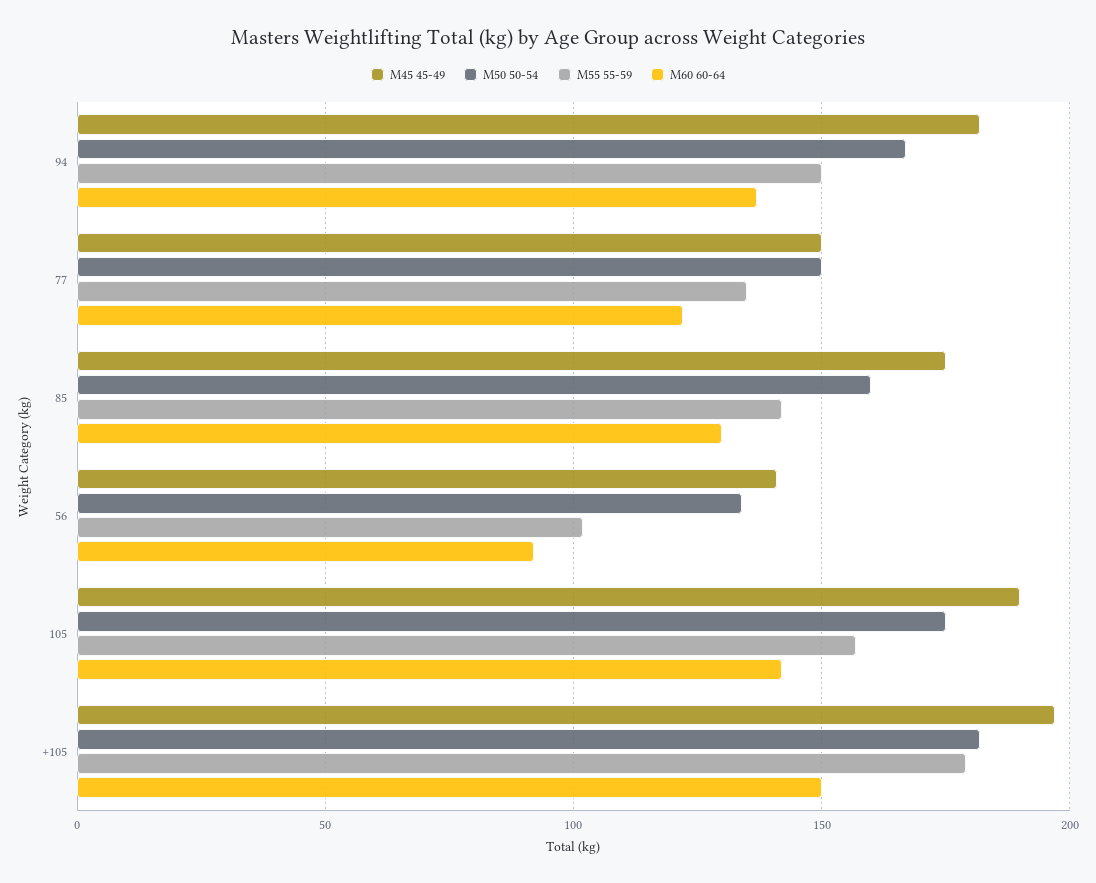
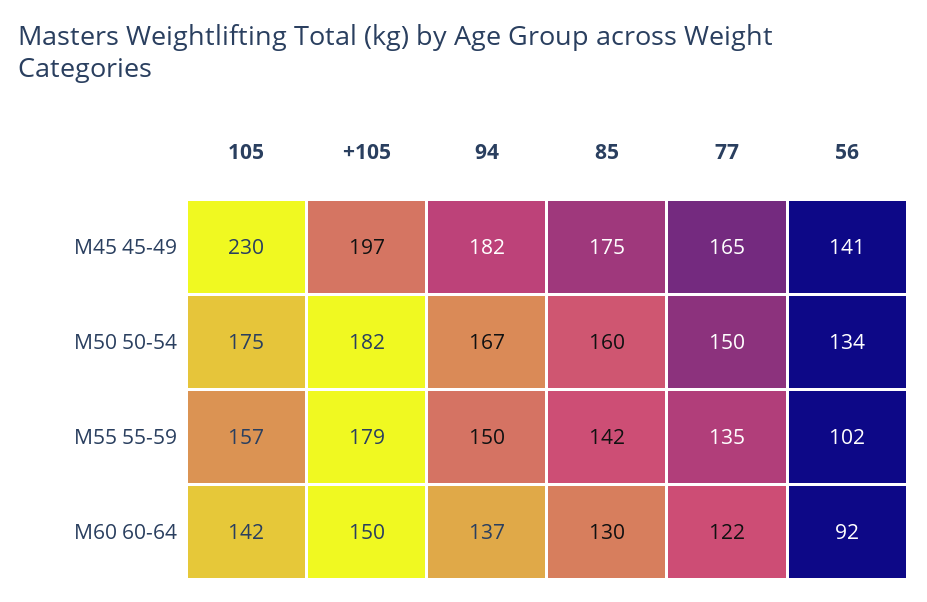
M45 45-49, 77: 150 -> 165
M45 45-49, 105: 190 -> 230

